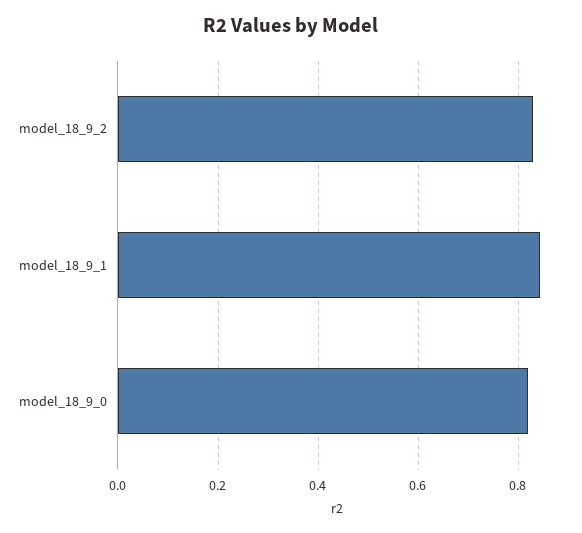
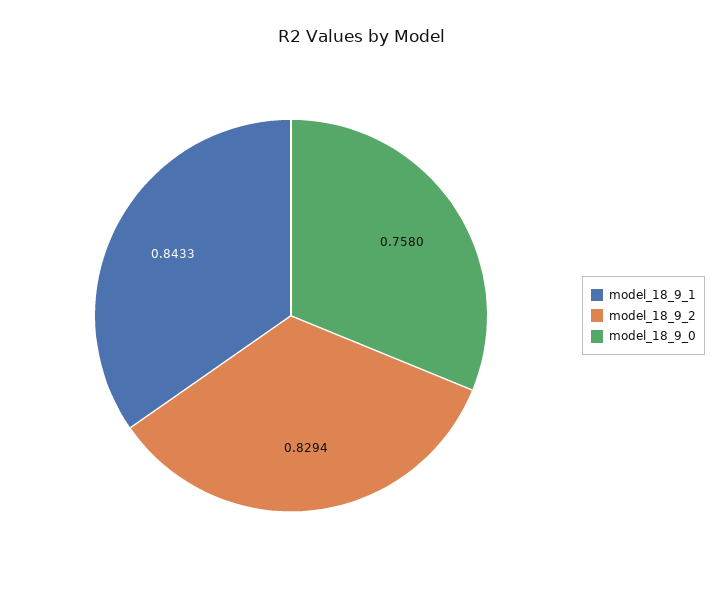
model_18_9_0: 0.82 -> 0.758

